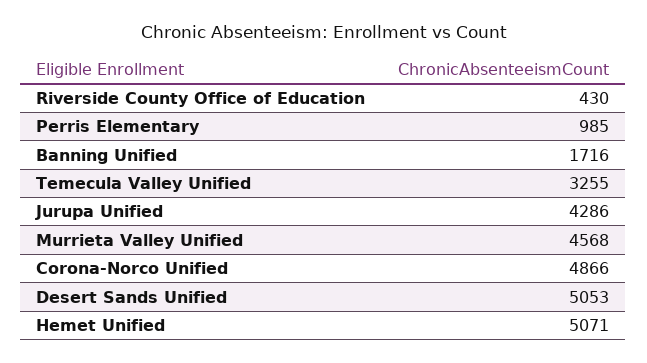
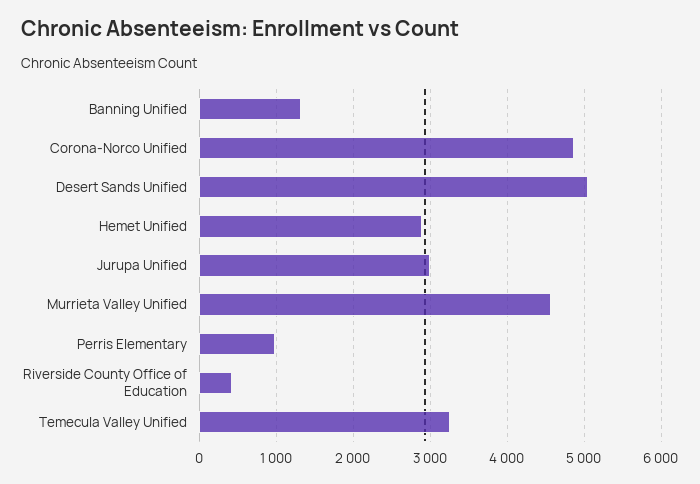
Banning Unified: 1716 -> 1300
Jurupa Unified: 4286 -> 3000
Hemet Unified: 5071 -> 2900

